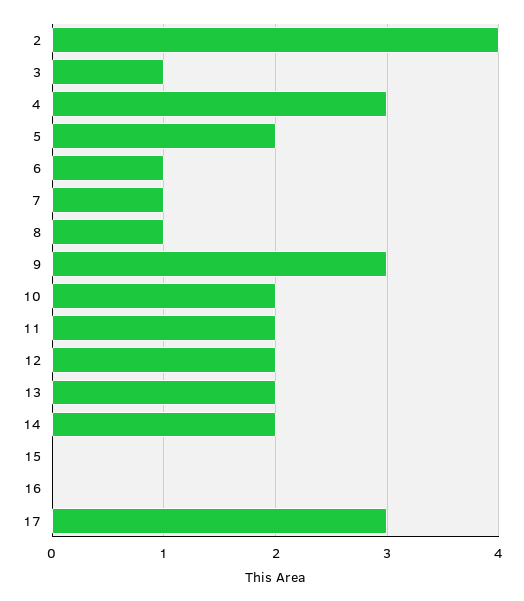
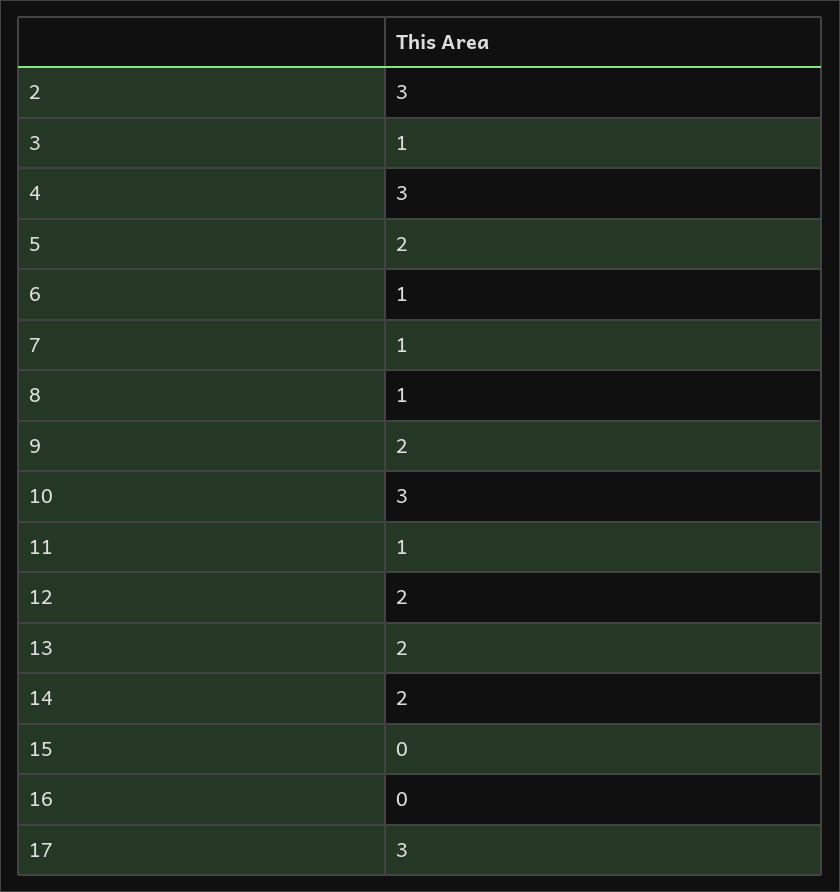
2: 4 -> 3
9: 3 -> 2
10: 2 -> 3
11: 2 -> 1

